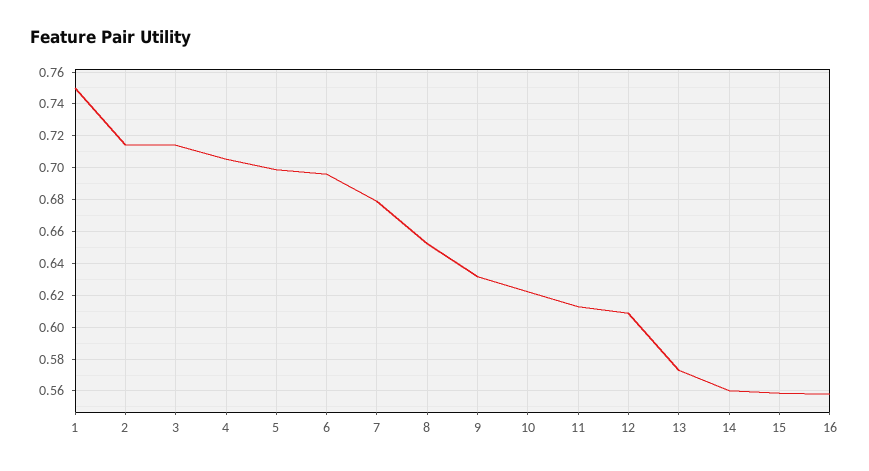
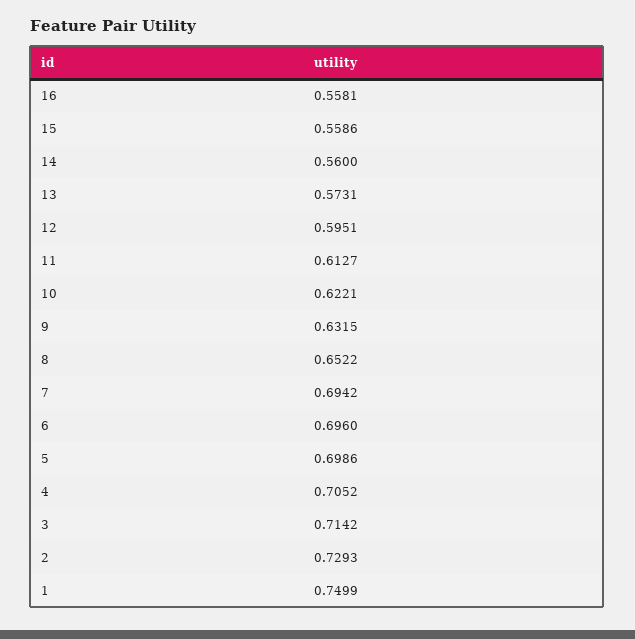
2: 0.715 -> 0.7293
7: 0.68 -> 0.6942
12: 0.61 -> 0.5951

